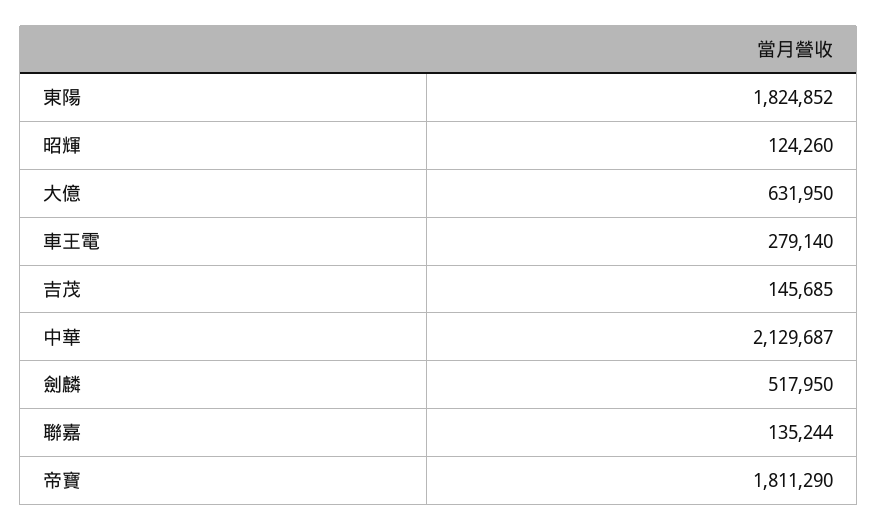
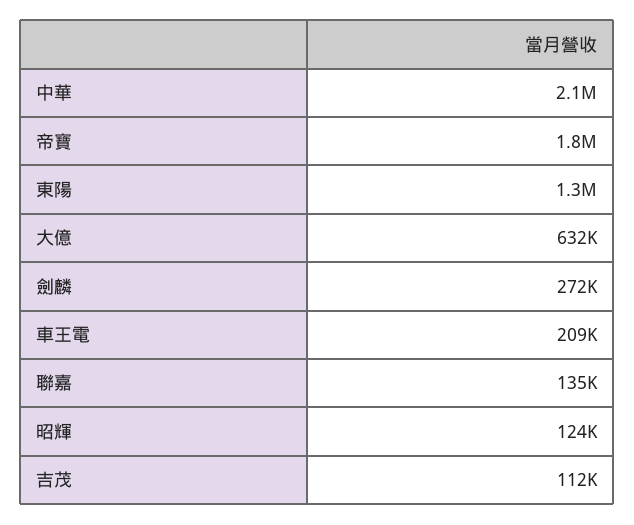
東陽: 1824852 -> 1300000
車王電: 279140 -> 209000
吉茂: 145685 -> 112000
劍麟: 517950 -> 272000

